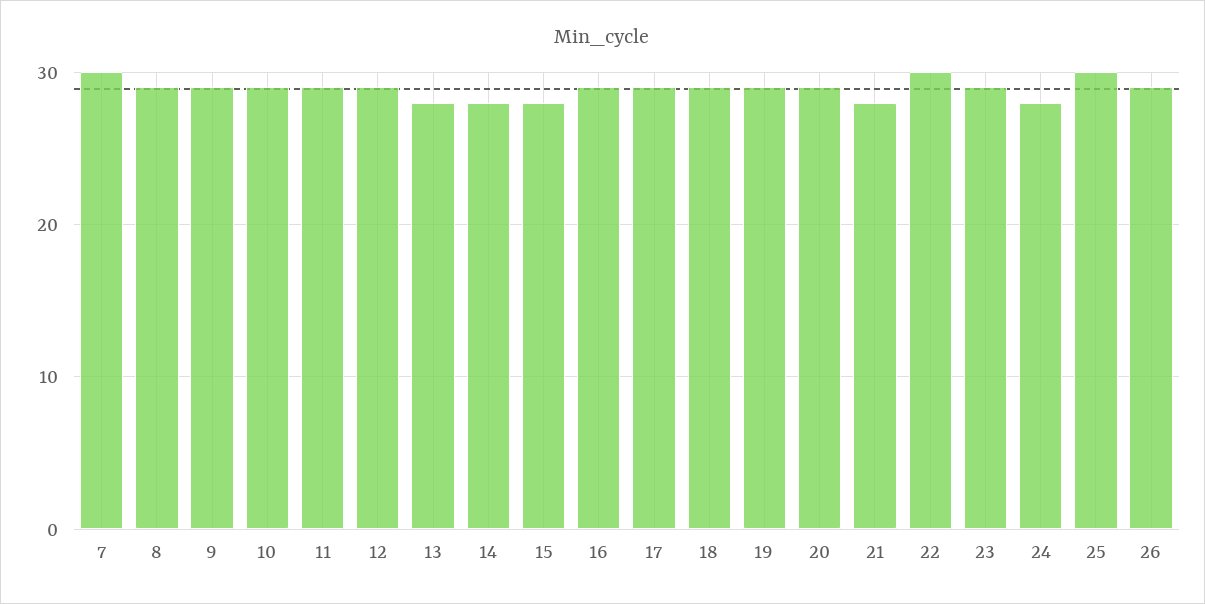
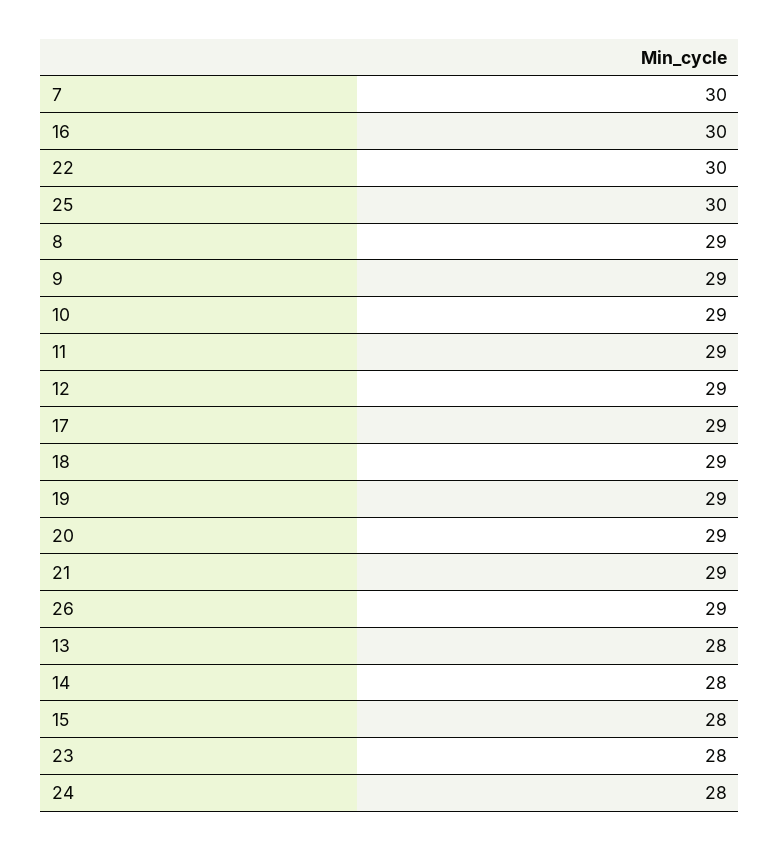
16: 29 -> 30
21: 28 -> 29
23: 29 -> 28

